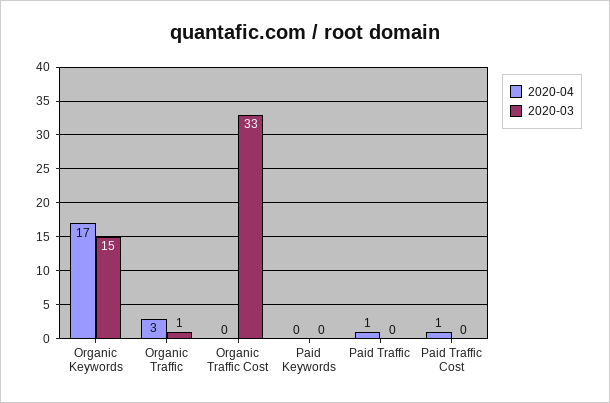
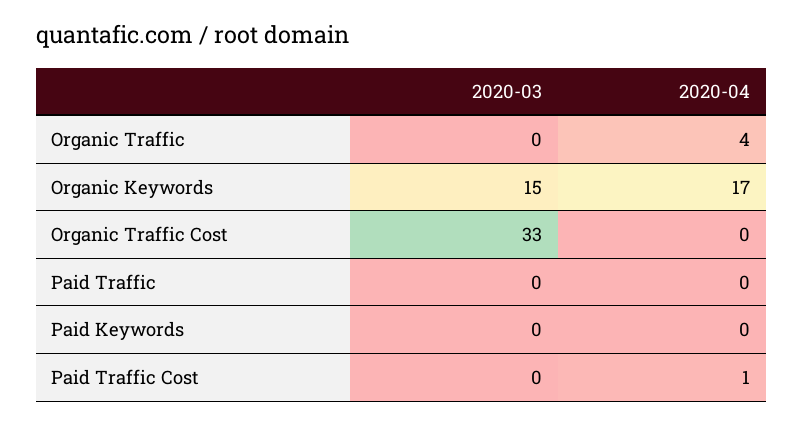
2020-04, Organic Traffic: 3 -> 4
2020-03, Organic Traffic: 1 -> 0
2020-04, Paid Traffic: 1 -> 0

